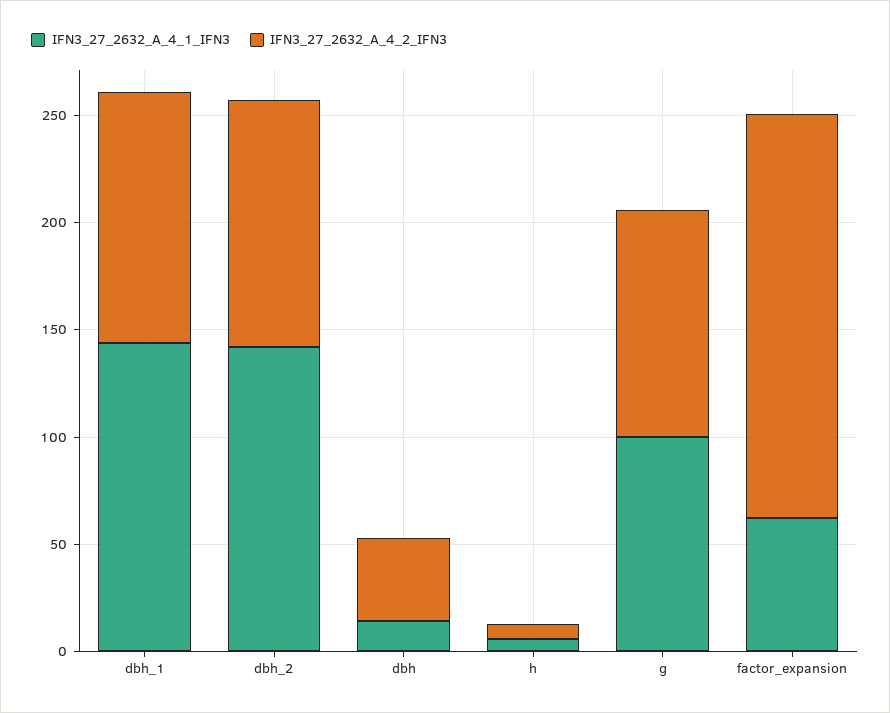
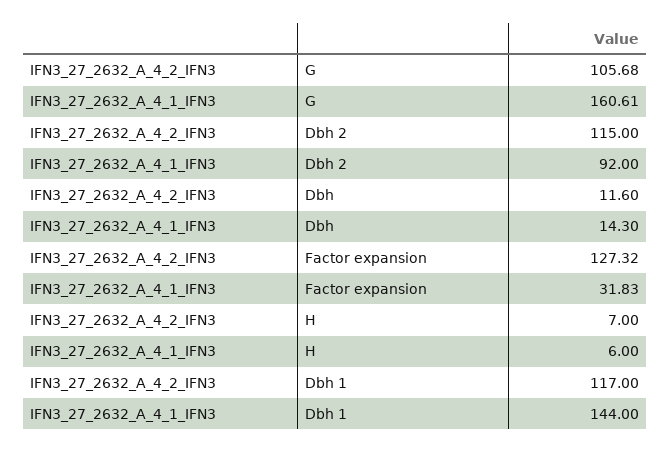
IFN3_27_2632_A_4_1_IFN3, dbh_2: 140 -> 92
IFN3_27_2632_A_4_2_IFN3, dbh: 40 -> 11.6
IFN3_27_2632_A_4_1_IFN3, g: 100 -> 160.61
IFN3_27_2632_A_4_1_IFN3, factor_expansion: 60 -> 31.83
IFN3_27_2632_A_4_2_IFN3, factor_expansion: 190 -> 127.32

